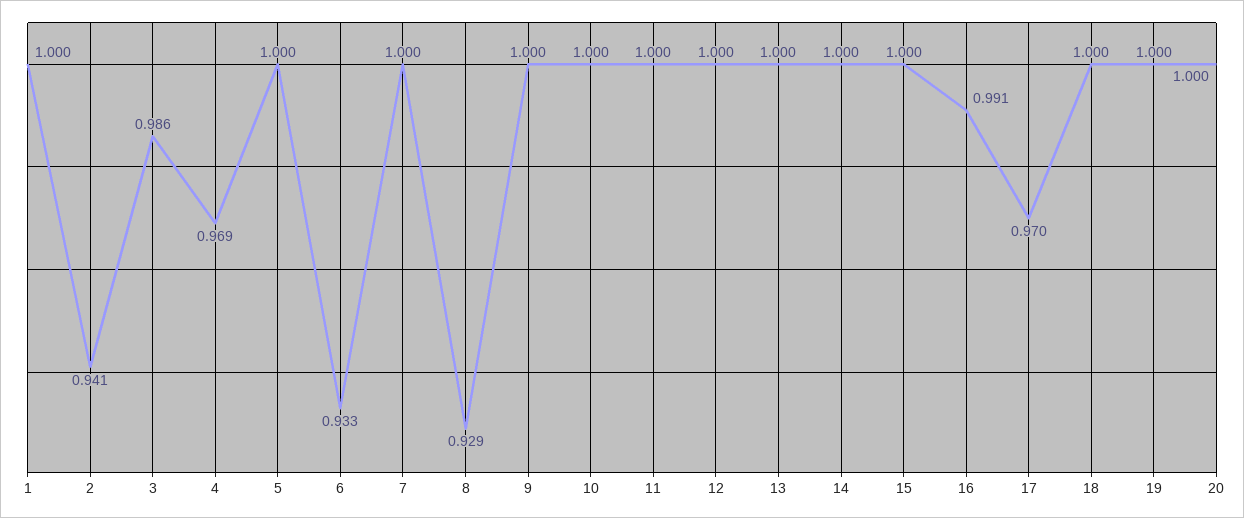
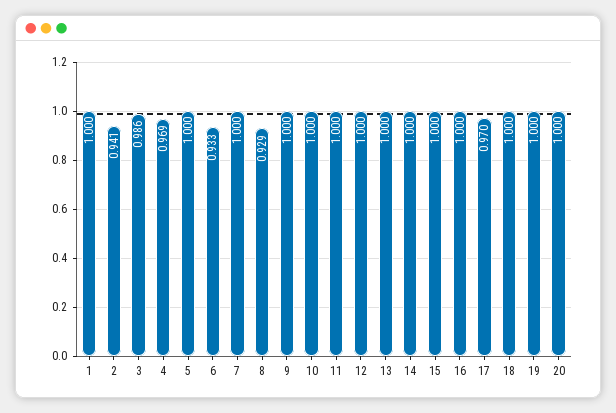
16: 0.991 -> 1

